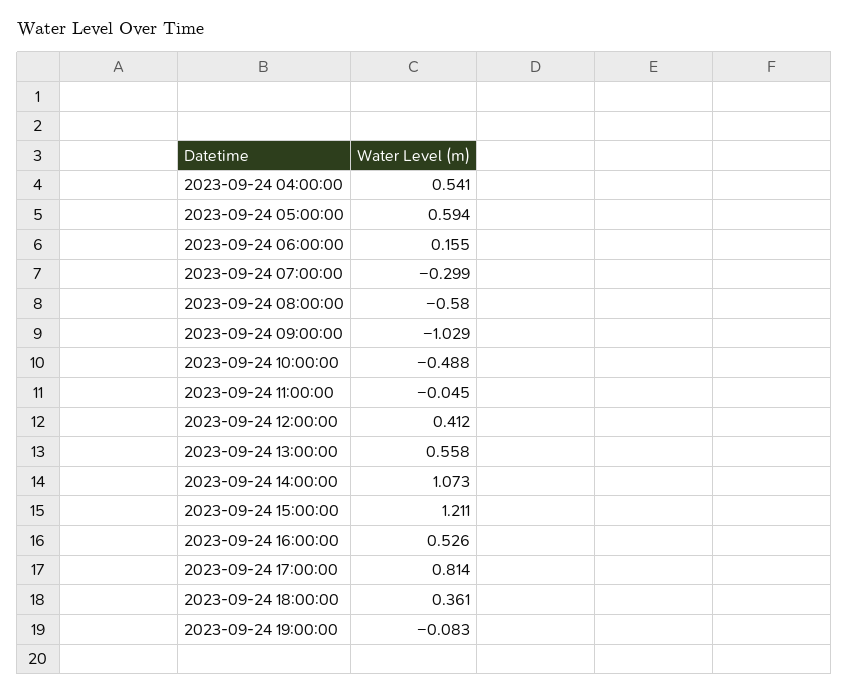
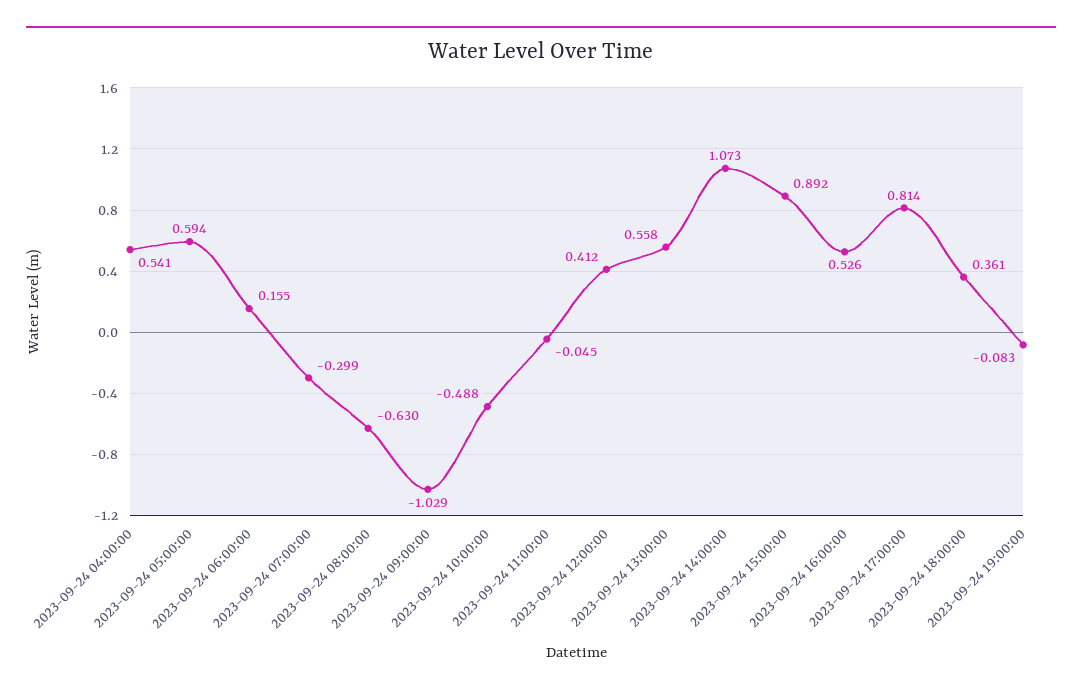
2023-09-24 08:00:00: -0.58 -> -0.63
2023-09-24 15:00:00: 1.211 -> 0.892

